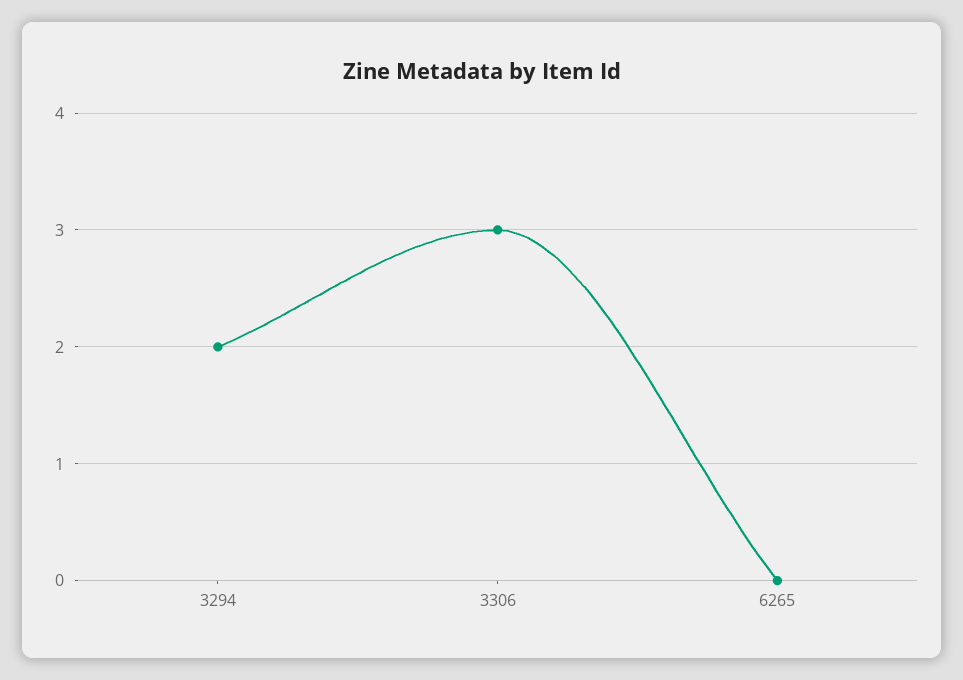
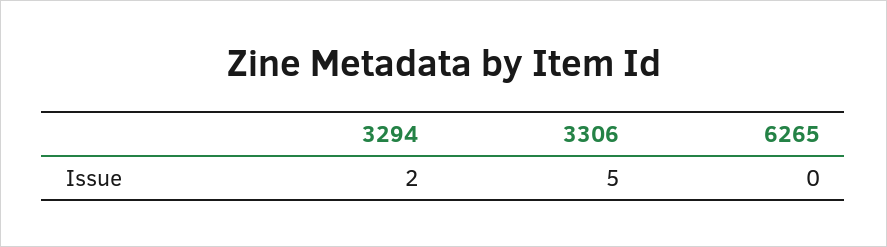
3306: 3 -> 5

